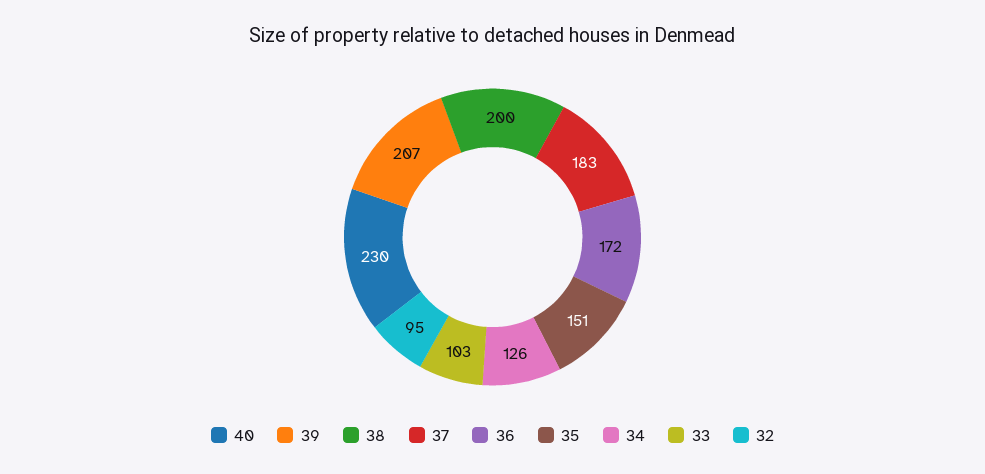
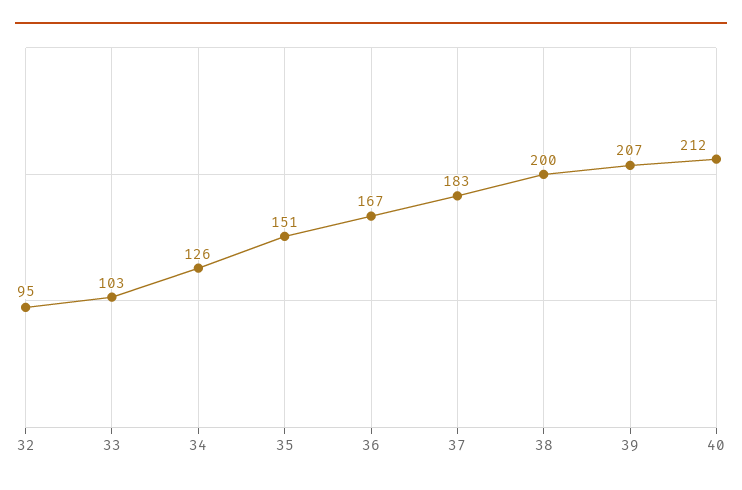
40: 230 -> 212
36: 172 -> 167

